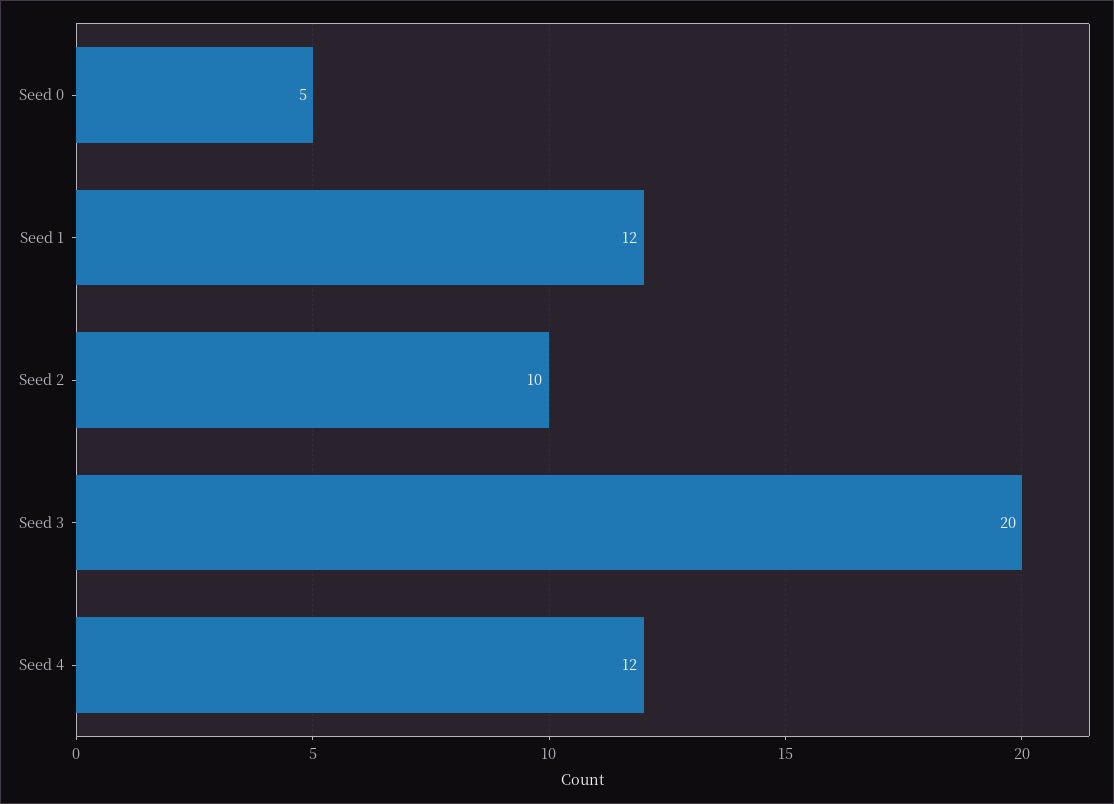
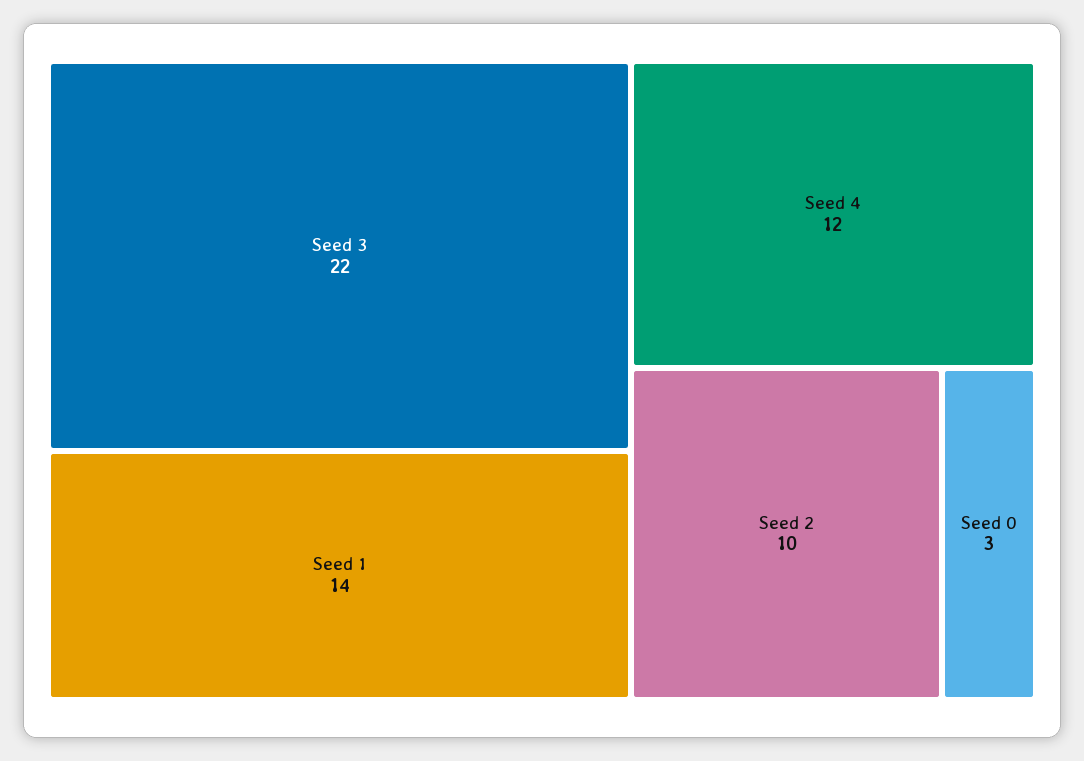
Seed 0: 5 -> 3
Seed 1: 12 -> 14
Seed 3: 20 -> 22

